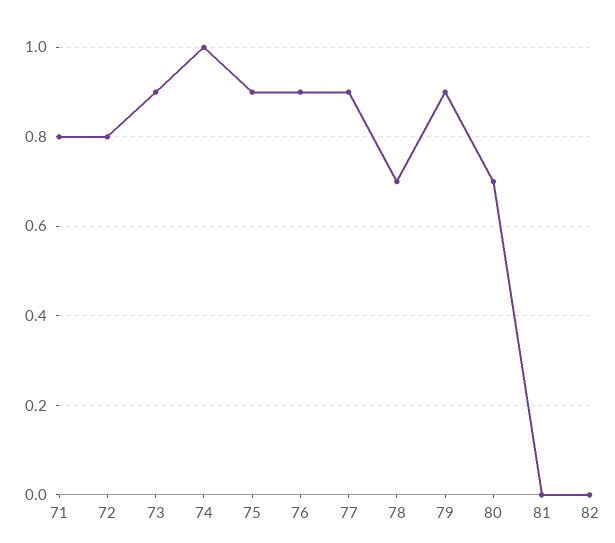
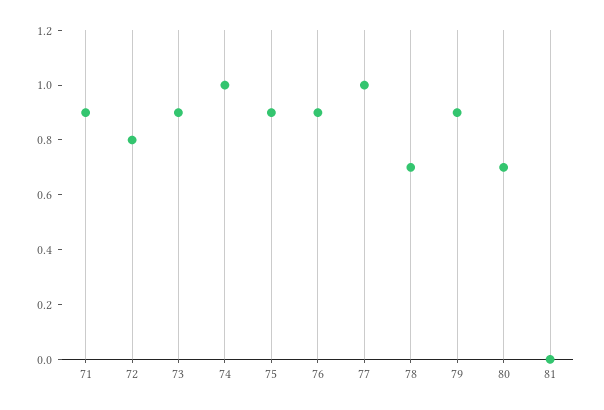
71: 0.8 -> 0.9
77: 0.9 -> 1
82: 0 -> none

